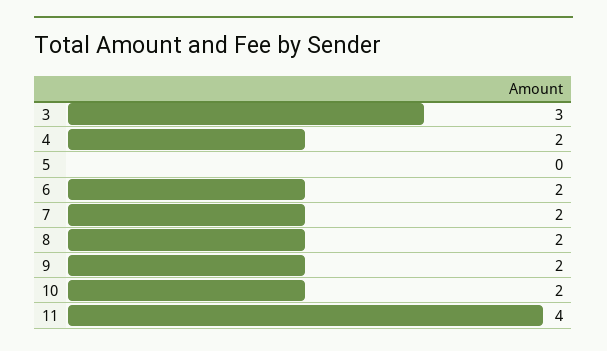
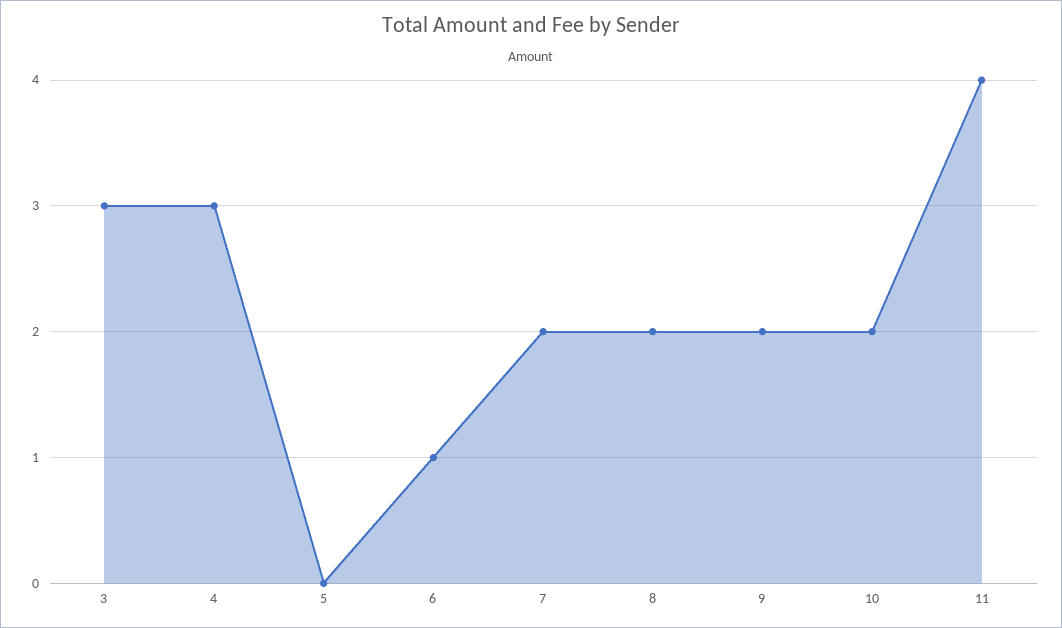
4: 2 -> 3
6: 2 -> 1

